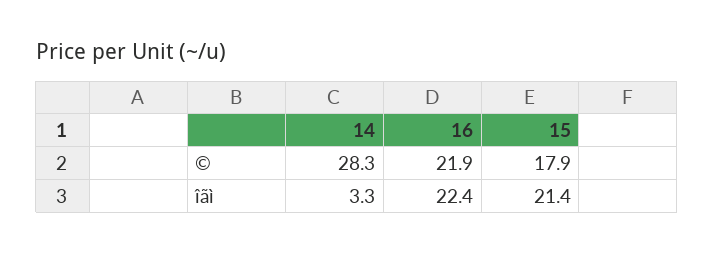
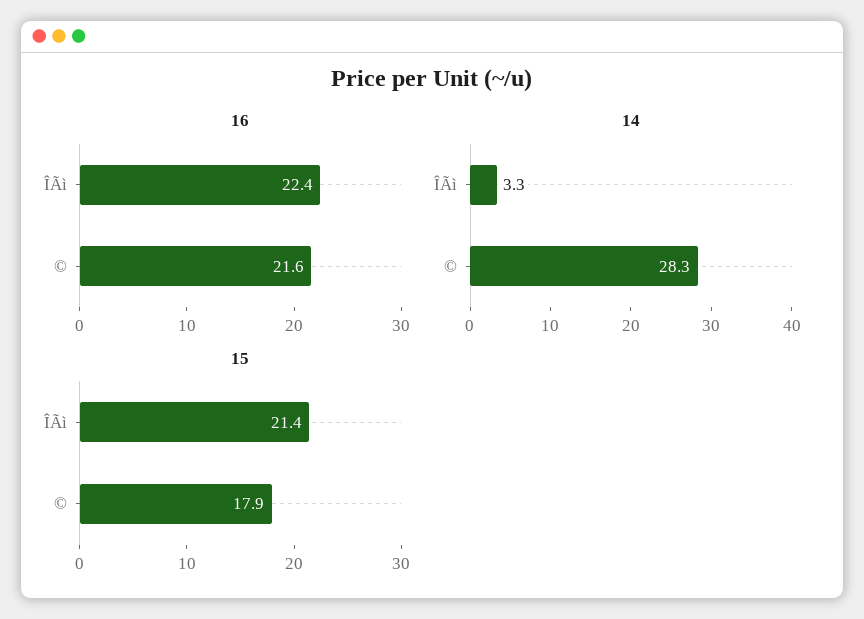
16, ©: 21.9 -> 21.6

